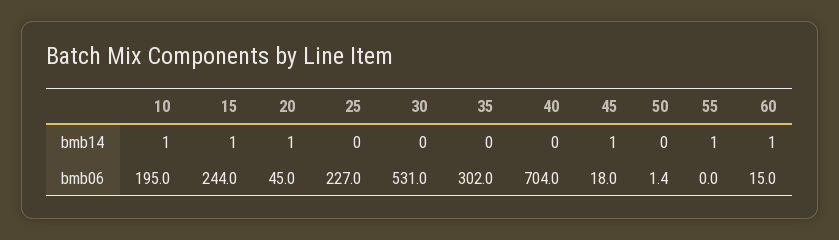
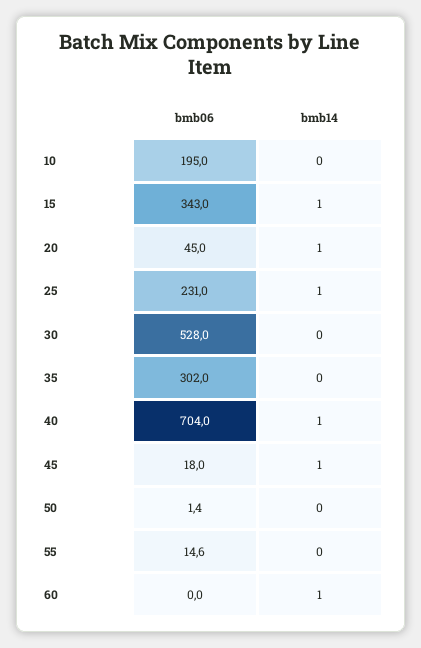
10, bmb14: 1 -> 0
25, bmb14: 0 -> 1
40, bmb14: 0 -> 1
55, bmb14: 1 -> 0
15, bmb06: 244 -> 343
25, bmb06: 227 -> 231
30, bmb06: 531 -> 528
55, bmb06: 0 -> 14.6
60, bmb06: 15 -> 0

